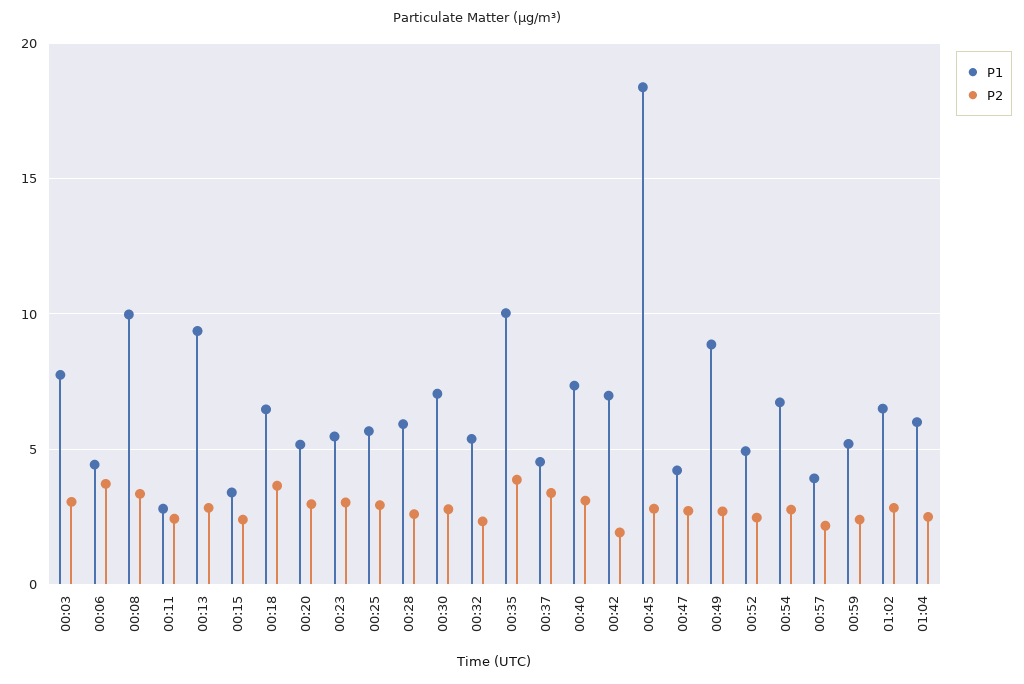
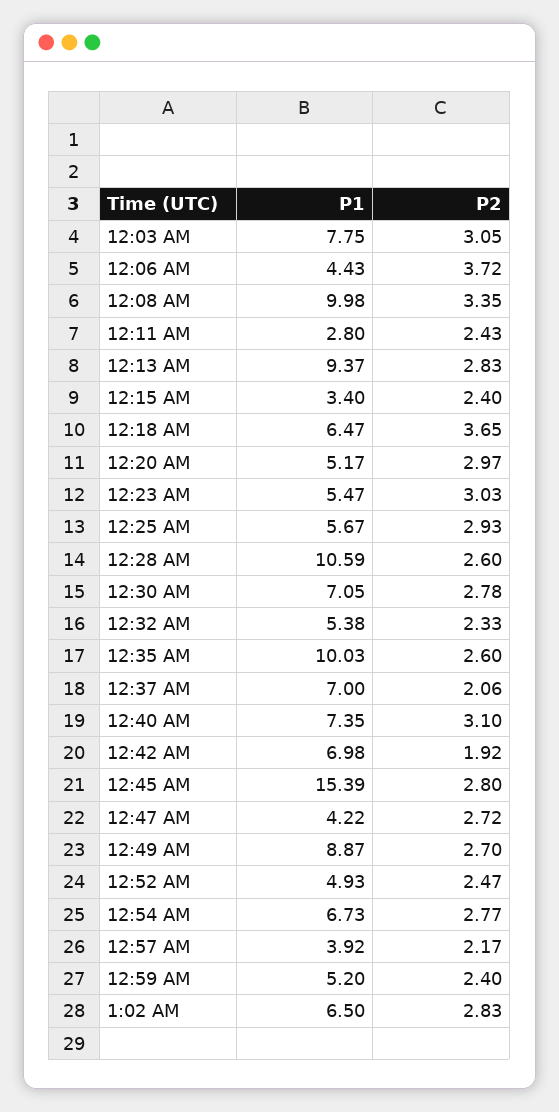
P1, 00:28: 6 -> 10.59
P2, 00:35: 4 -> 2.6
P1, 00:37: 4.5 -> 7
P2, 00:37: 3.5 -> 2.06
P1, 00:45: 18.5 -> 15.39
P1, 01:04: 6 -> none
P2, 01:04: 2.5 -> none

